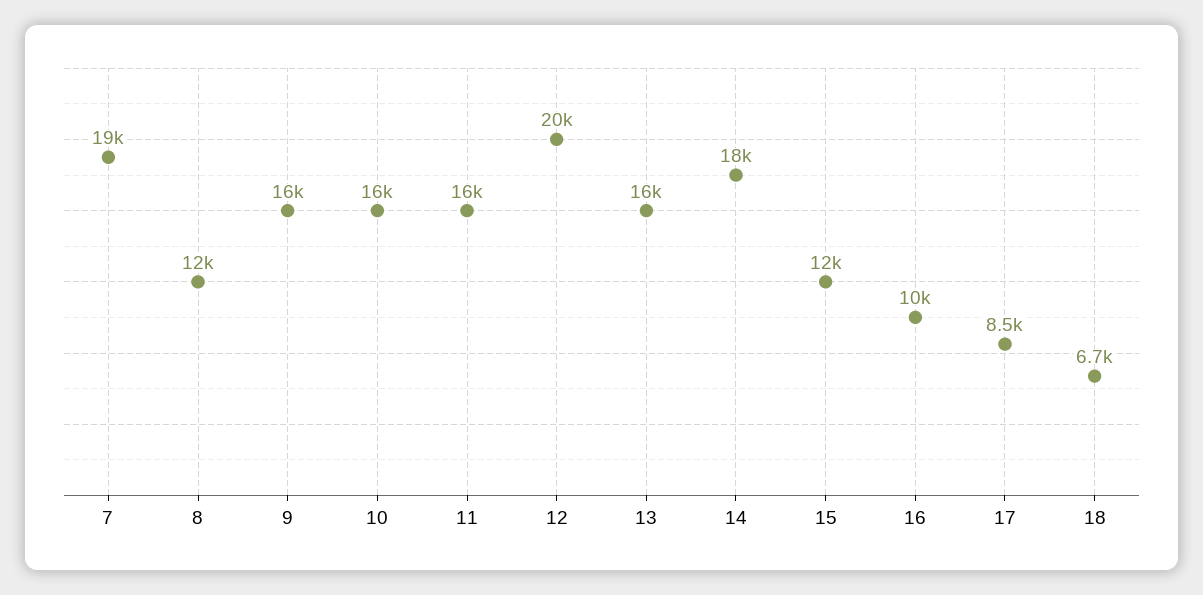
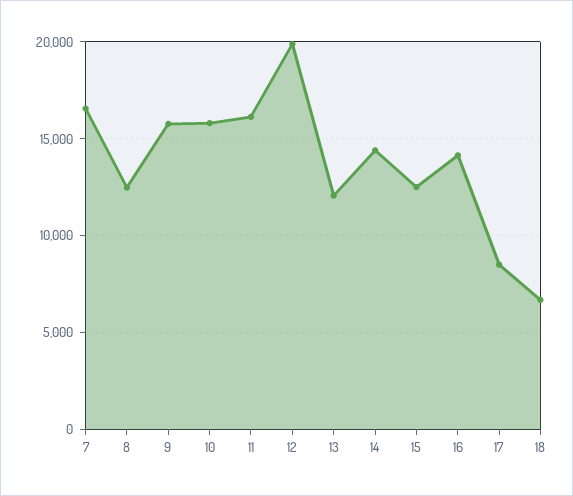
7: 19000 -> 16500
13: 16000 -> 12000
14: 18000 -> 14500
16: 10000 -> 14000

